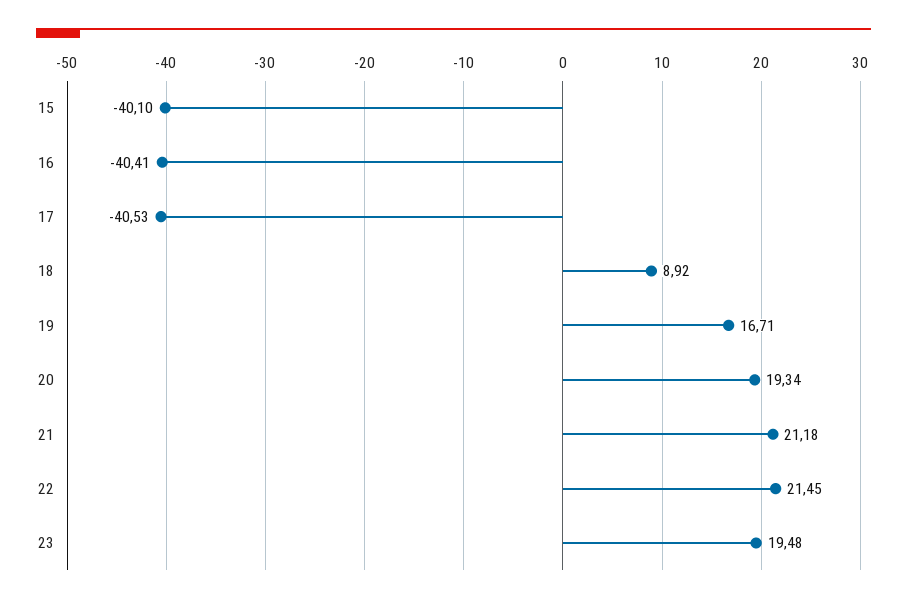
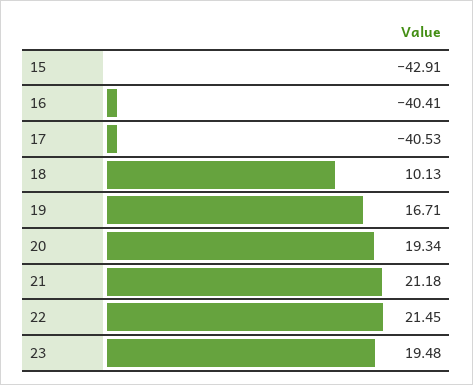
15: -40.1 -> -42.91
18: 8.92 -> 10.13

